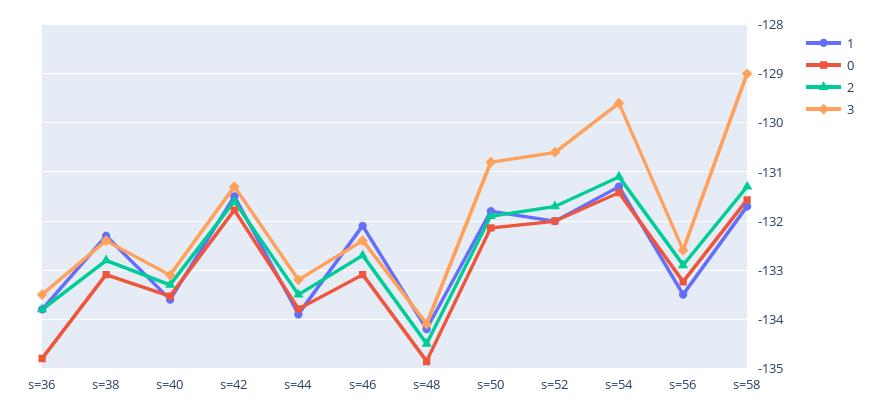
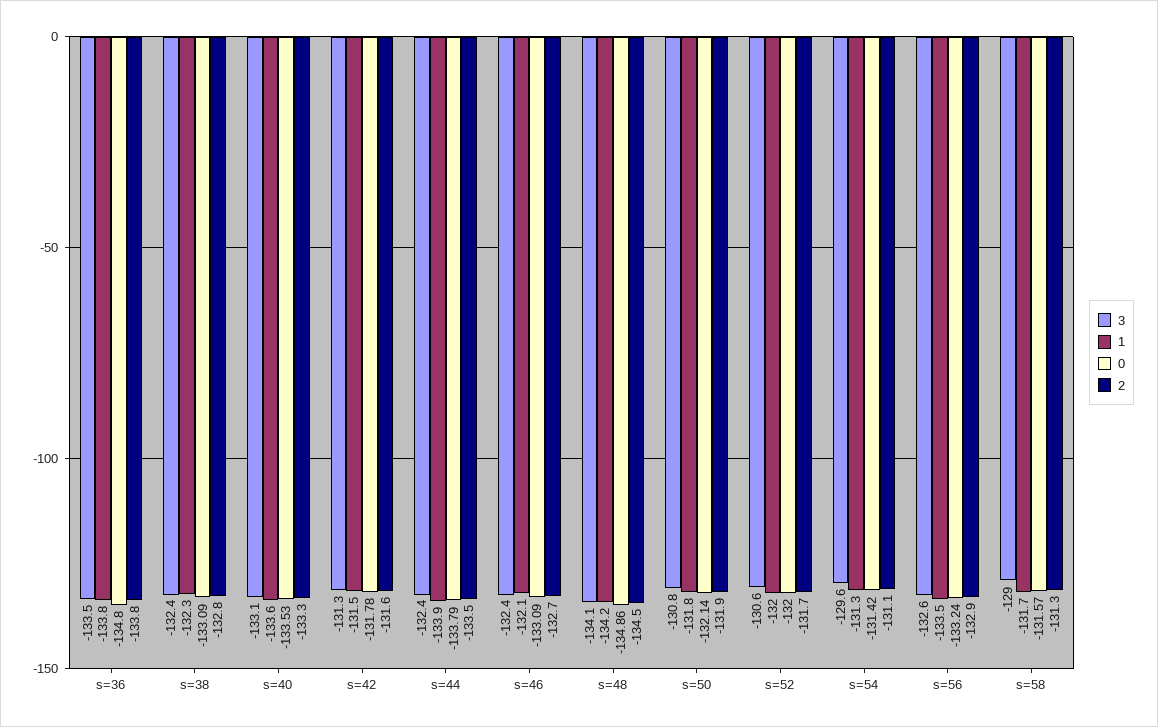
3, s=44: -133.2 -> -132.4

